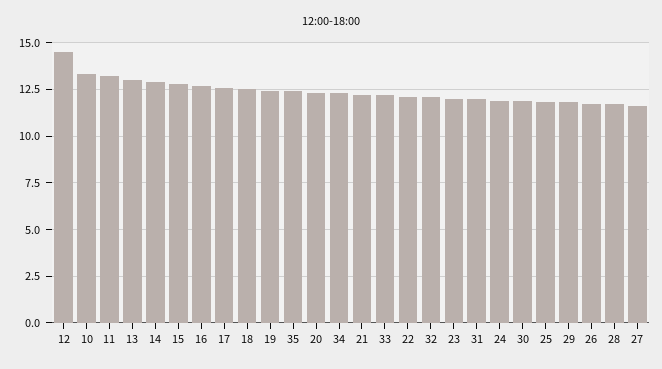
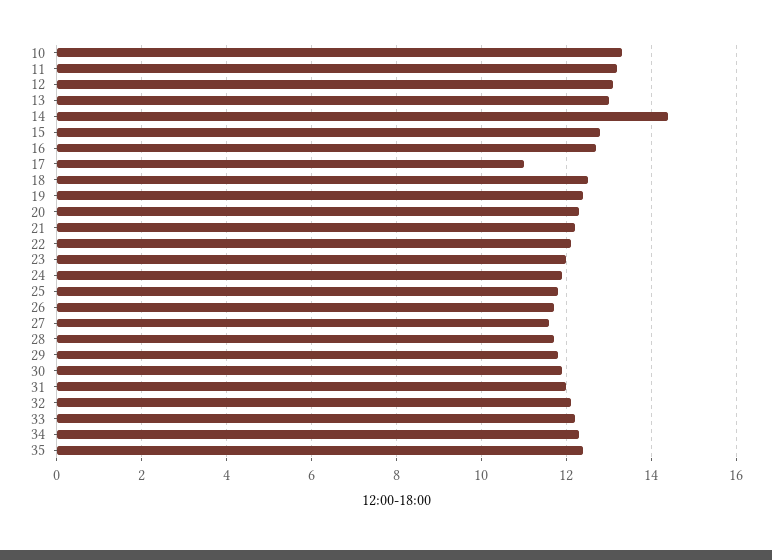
12: 14.5 -> 13
14: 13 -> 14.5
17: 12.5 -> 11

